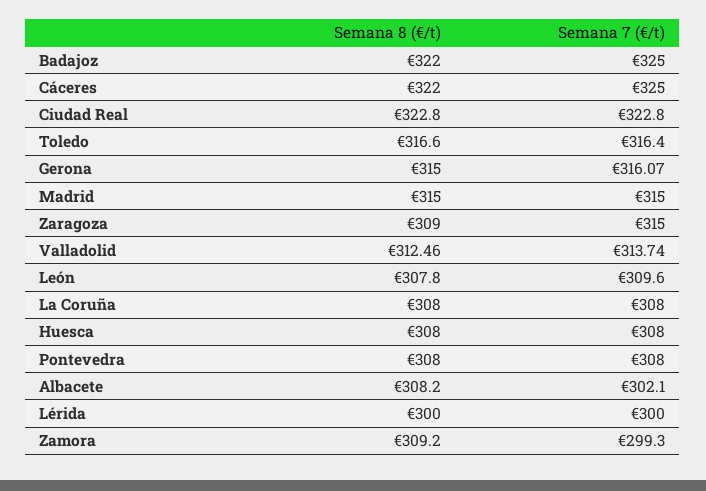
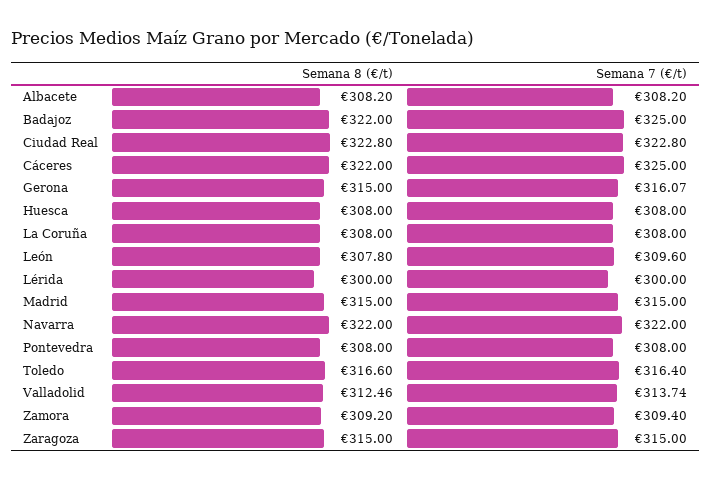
Semana 8 (€/t), Zaragoza: 309 -> 315
Semana 7 (€/t), Albacete: 302.1 -> 308.2
Semana 7 (€/t), Zamora: 299.3 -> 309.4
Semana 8 (€/t), Navarra: none -> 322
Semana 7 (€/t), Navarra: none -> 322

